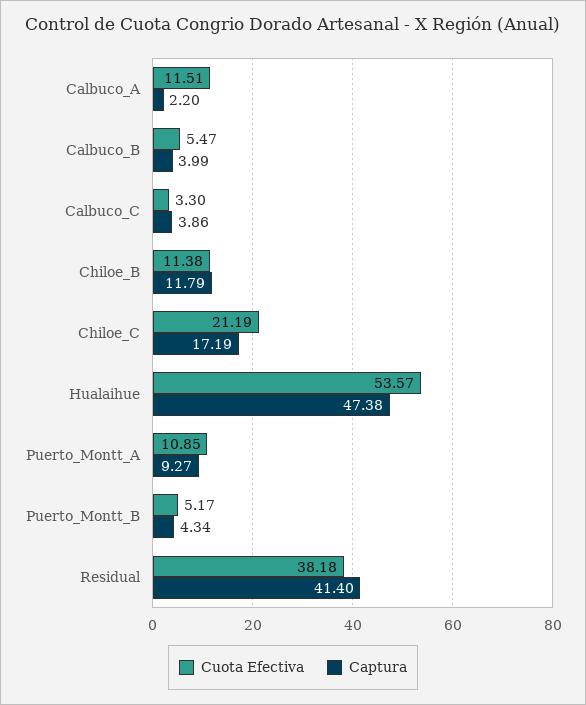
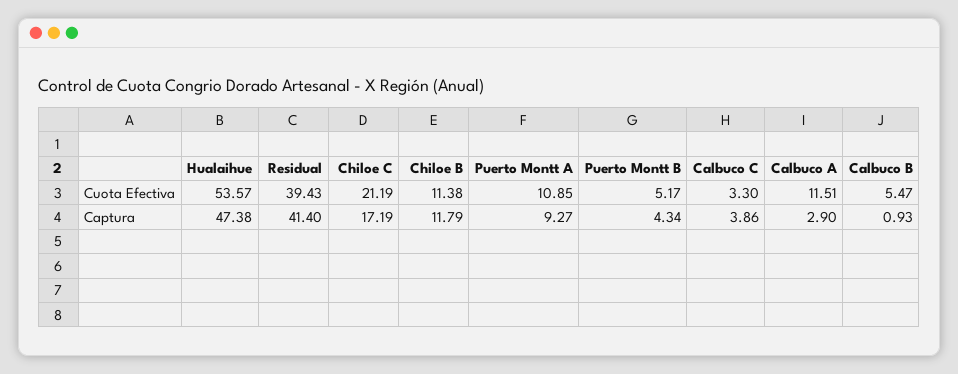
Captura, Calbuco_A: 2.2 -> 2.9
Captura, Calbuco_B: 3.99 -> 0.93
Cuota Efectiva, Residual: 38.18 -> 39.43

